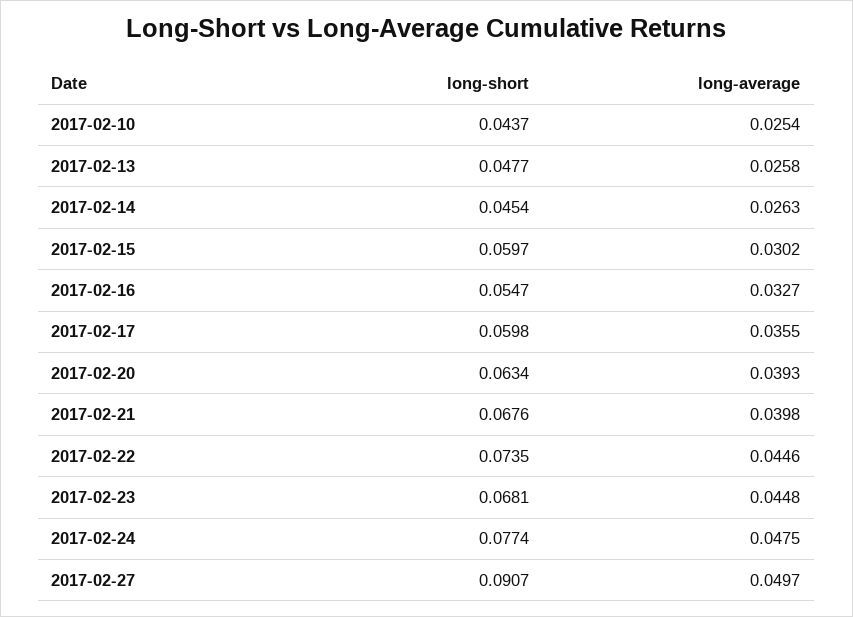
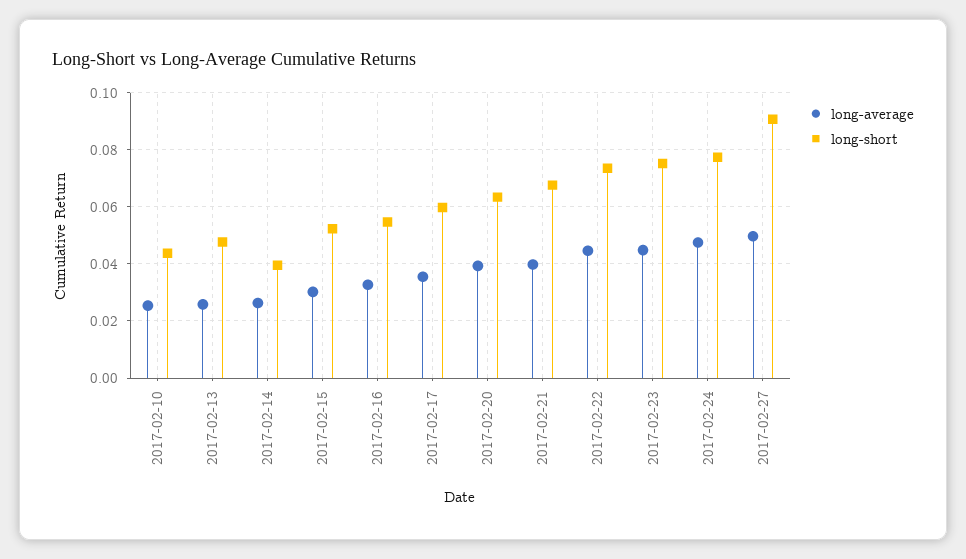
long-short, 2017-02-14: 0.0454 -> 0.04
long-short, 2017-02-15: 0.0597 -> 0.0525
long-short, 2017-02-23: 0.0681 -> 0.075

